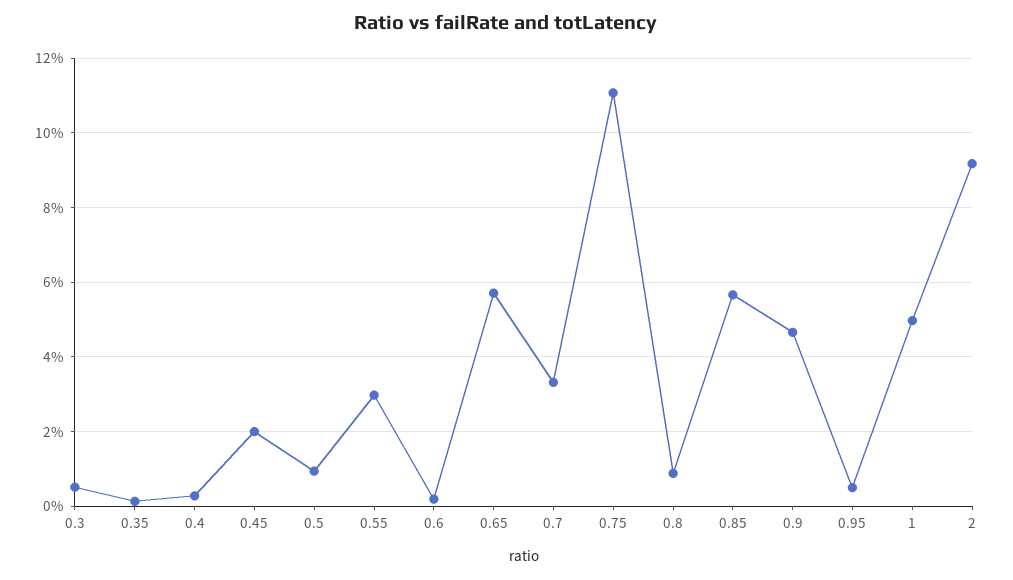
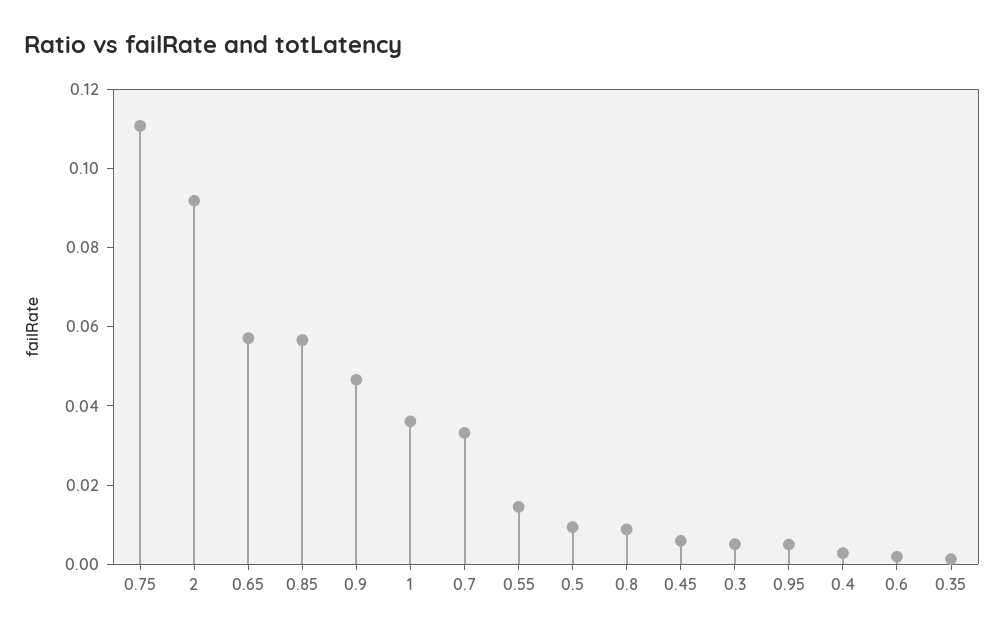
0.45: 0.02 -> 0.005
0.55: 0.03 -> 0.015
1: 0.05 -> 0.035

